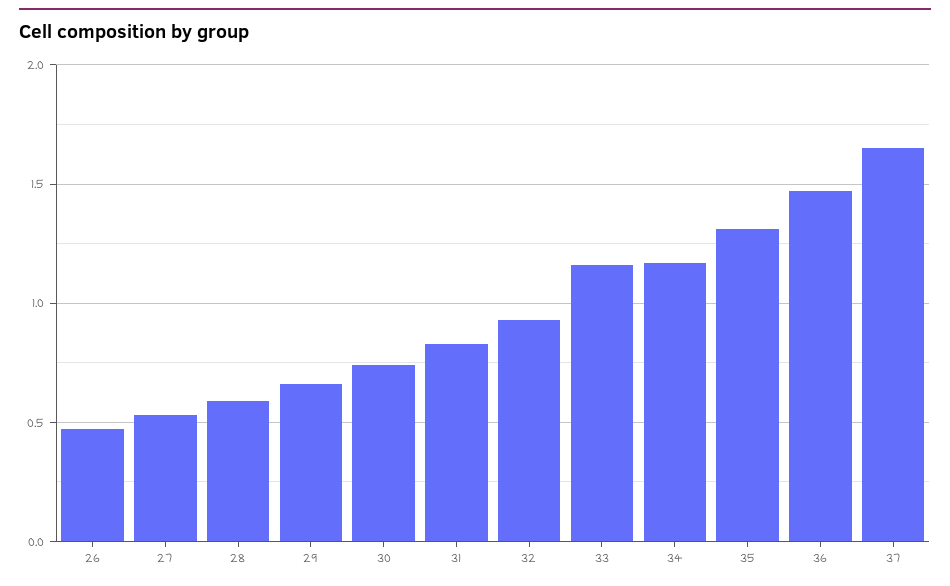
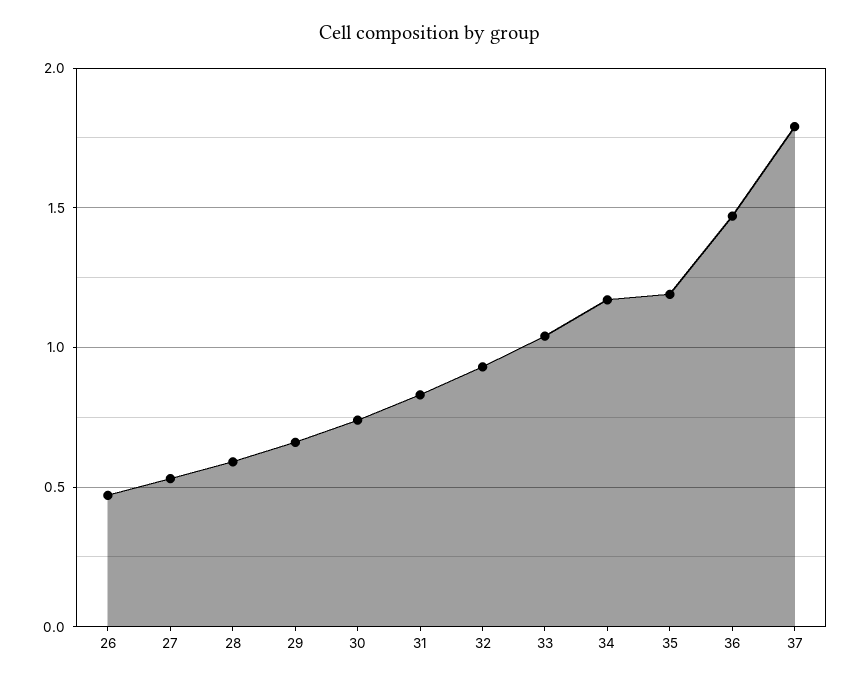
33: 1.15 -> 1.05
35: 1.3 -> 1.2
37: 1.65 -> 1.8

